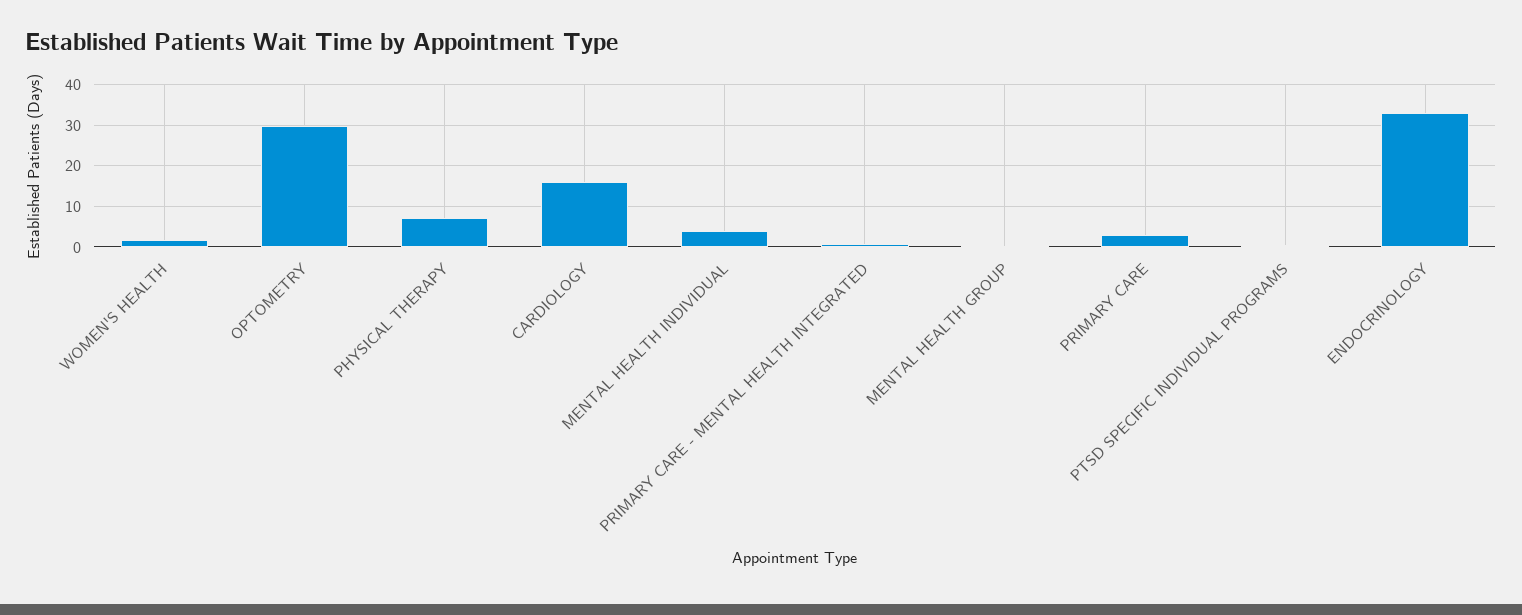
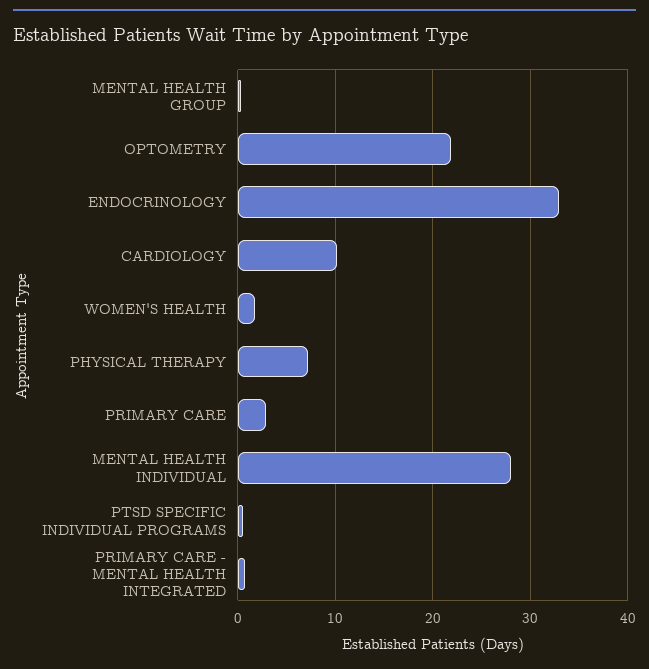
OPTOMETRY: 30 -> 22
CARDIOLOGY: 16 -> 10
MENTAL HEALTH INDIVIDUAL: 4 -> 28

